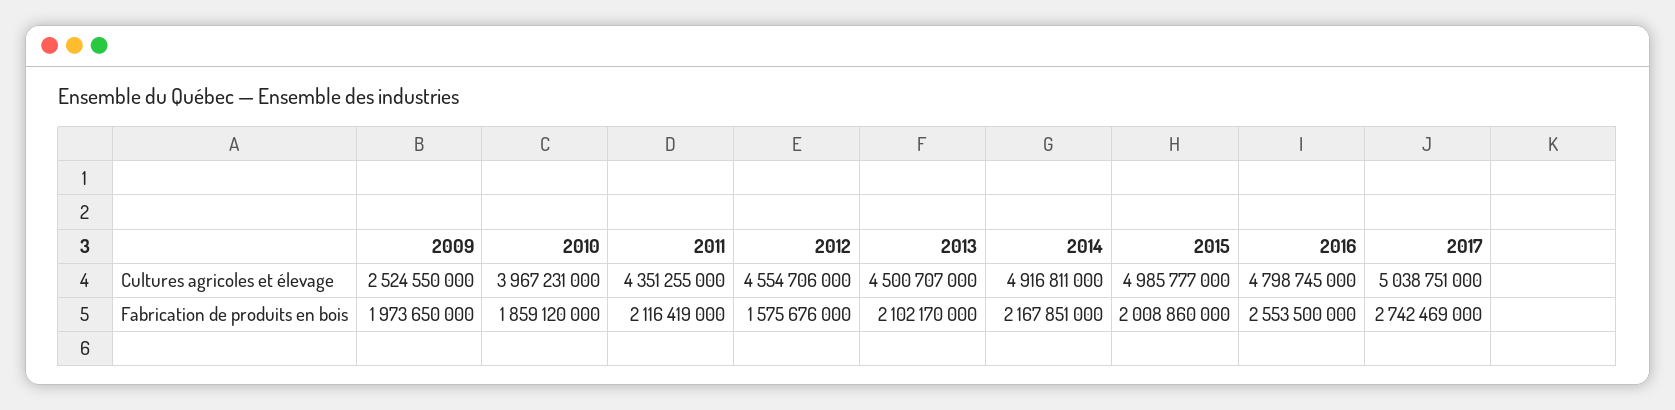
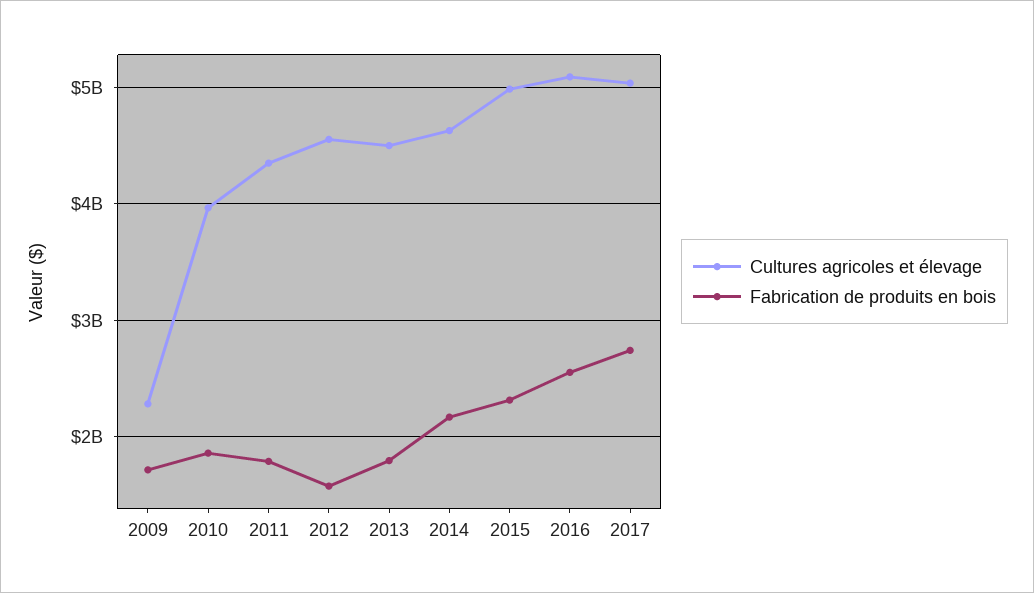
Cultures agricoles et élevage, 2009: 2524550000 -> 2300000000
Cultures agricoles et élevage, 2014: 4916811000 -> 4600000000
Cultures agricoles et élevage, 2016: 4798745000 -> 5100000000
Fabrication de produits en bois, 2009: 1973650000 -> 1700000000
Fabrication de produits en bois, 2011: 2116419000 -> 1800000000
Fabrication de produits en bois, 2013: 2102170000 -> 1800000000
Fabrication de produits en bois, 2015: 2008860000 -> 2300000000

